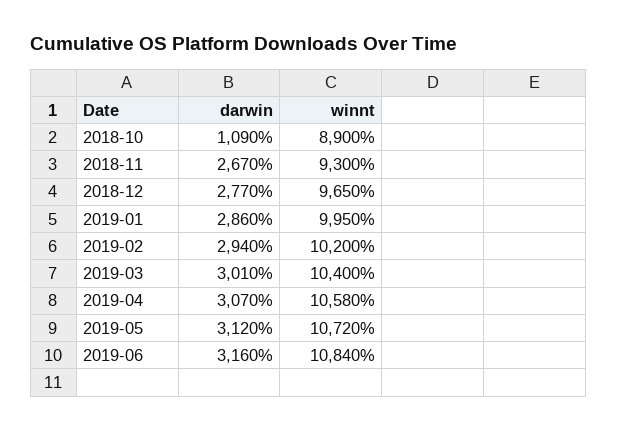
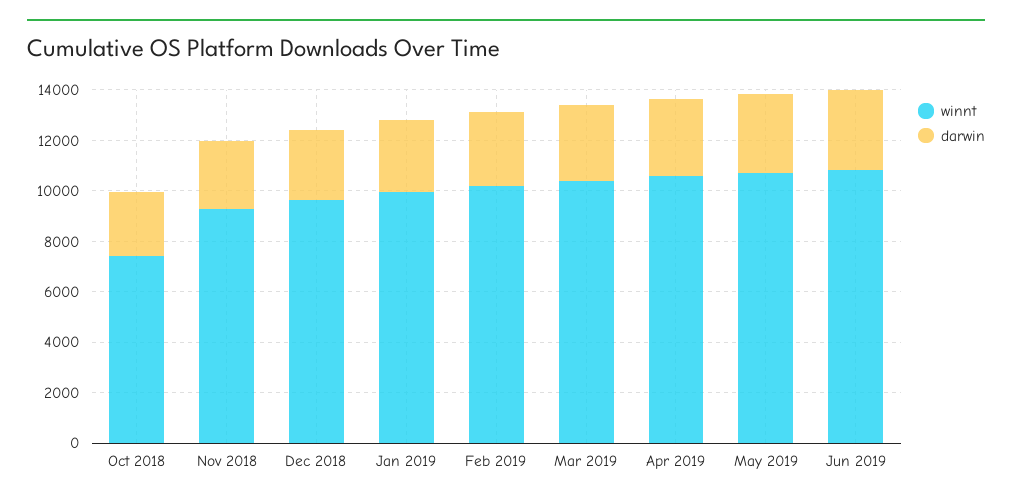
darwin, 2018-10: 1090 -> 2500
winnt, 2018-10: 8900 -> 7500

